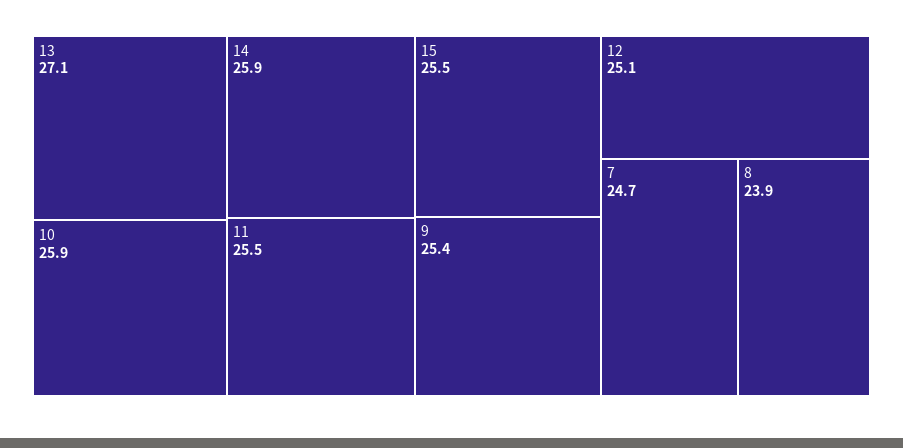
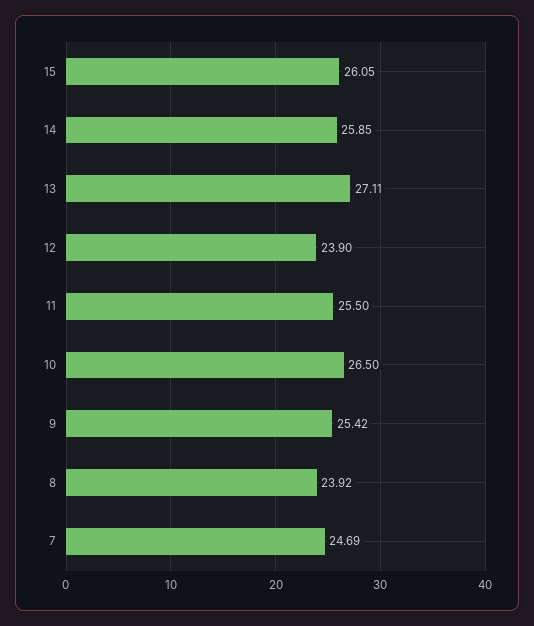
10: 25.9 -> 26.5
15: 25.5 -> 26.05
12: 25.1 -> 23.9

